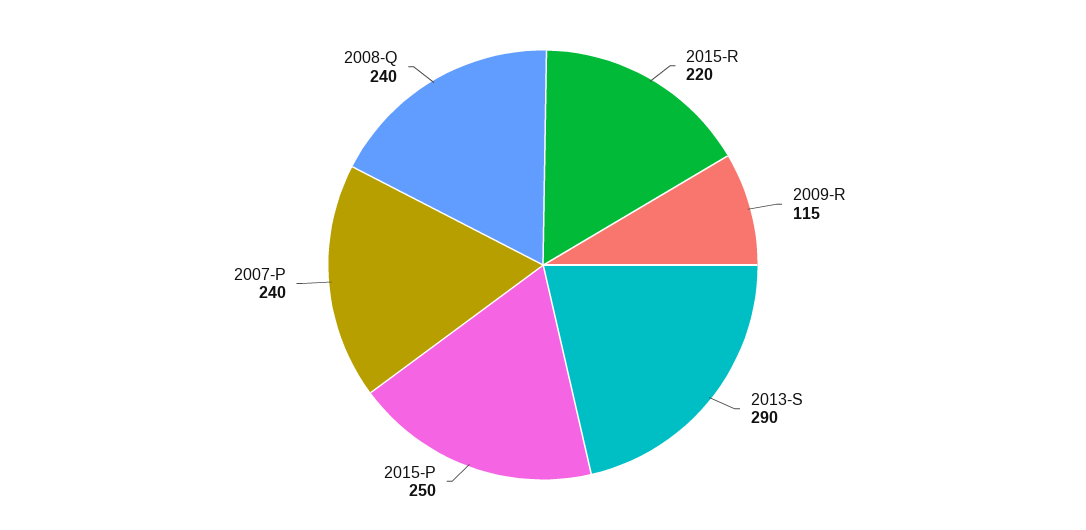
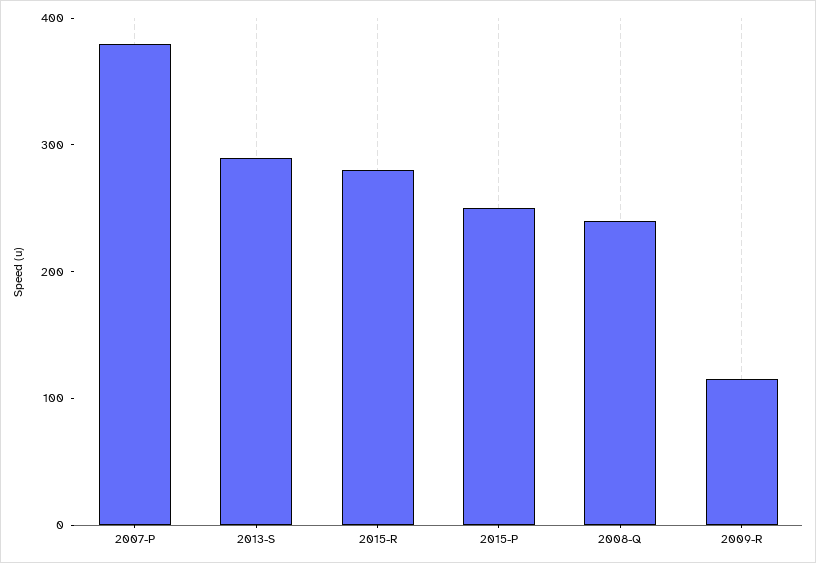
2015-R: 220 -> 280
2007-P: 240 -> 380

